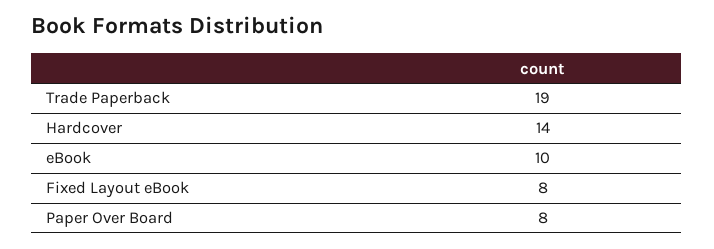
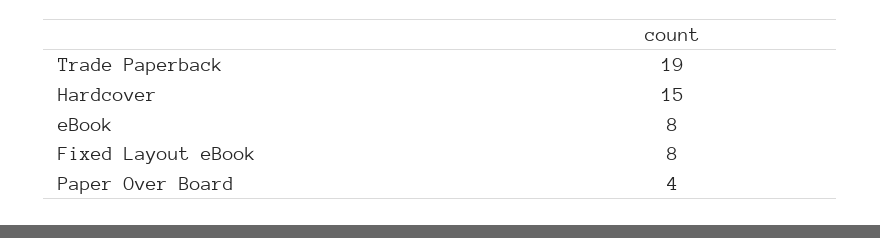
Hardcover: 14 -> 15
eBook: 10 -> 8
Paper Over Board: 8 -> 4

